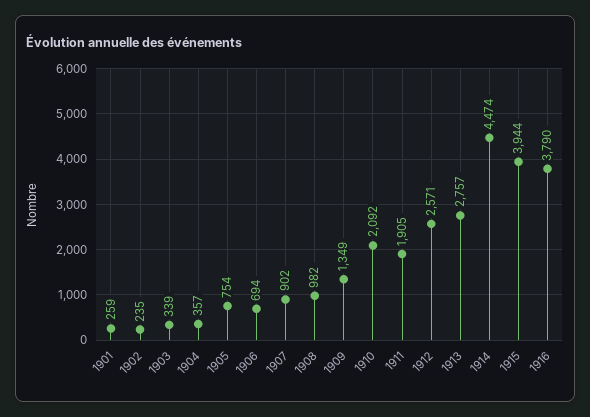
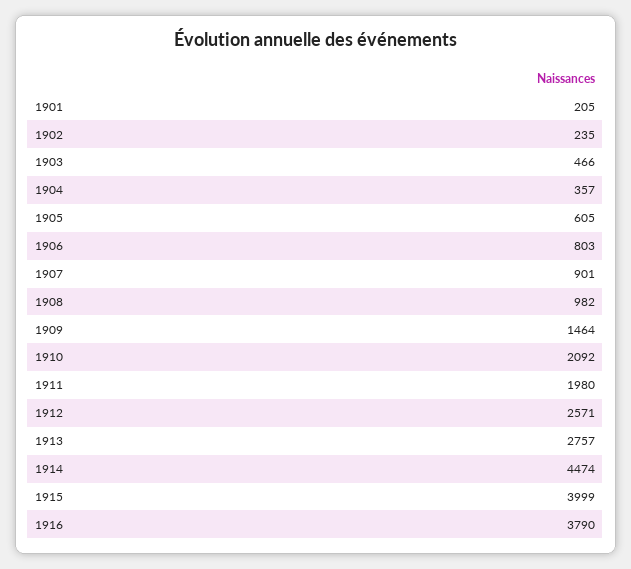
1901: 259 -> 205
1903: 339 -> 466
1905: 754 -> 605
1906: 694 -> 803
1907: 902 -> 901
1909: 1349 -> 1464
1911: 1905 -> 1980
1915: 3944 -> 3999

